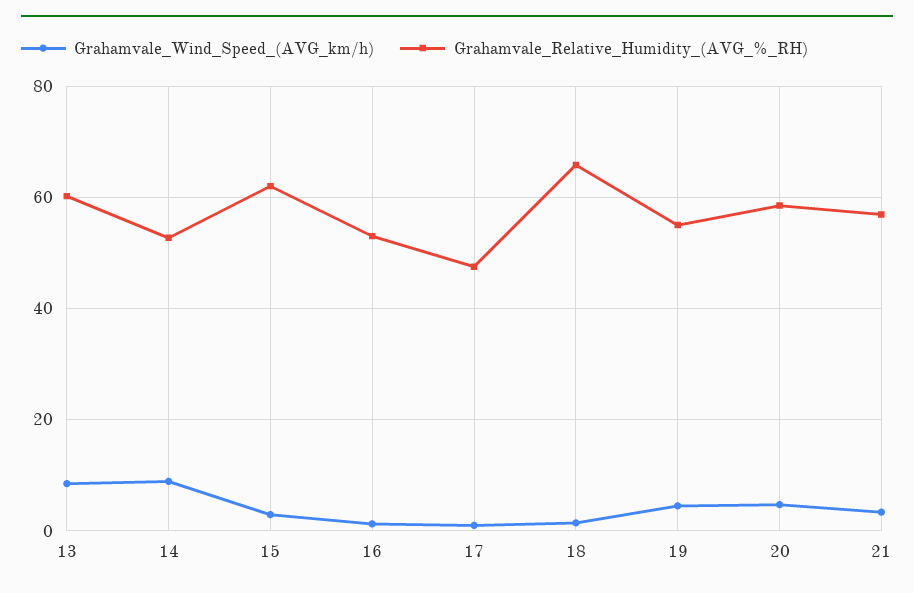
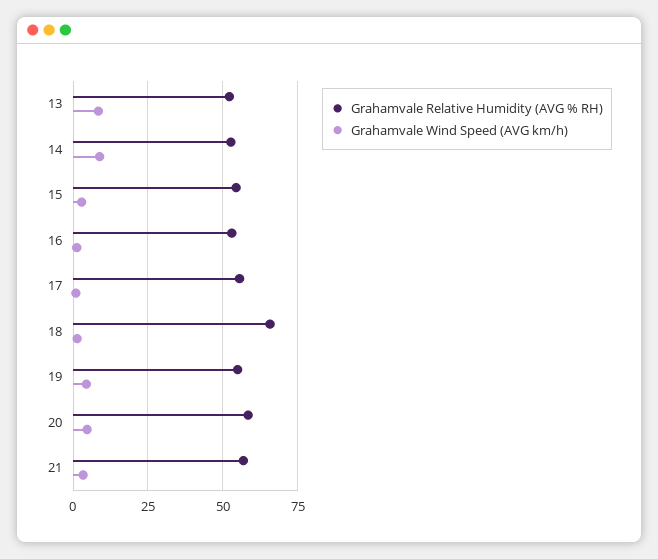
Grahamvale_Relative_Humidity_(AVG_%_RH), 13: 60 -> 52.5
Grahamvale_Relative_Humidity_(AVG_%_RH), 15: 62 -> 55
Grahamvale_Relative_Humidity_(AVG_%_RH), 17: 48 -> 55

